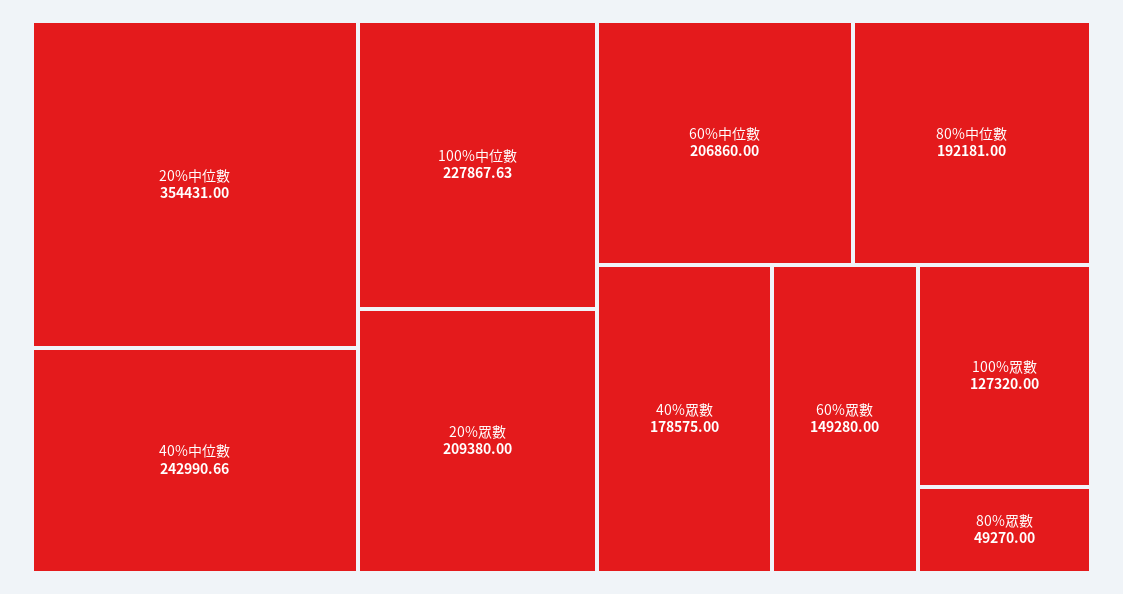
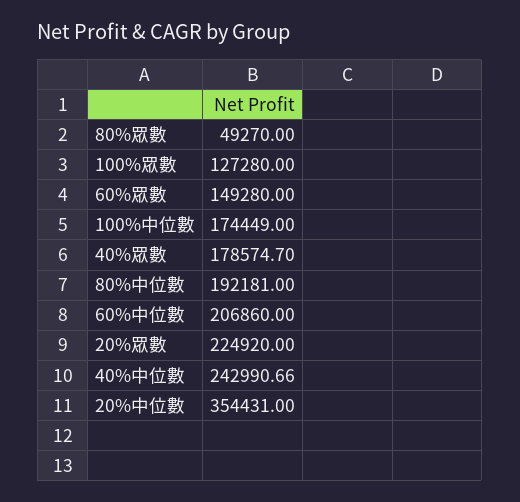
100%中位數: 227867.63 -> 174449
20%眾數: 209380 -> 224920
40%眾數: 178575 -> 178574.7
100%眾數: 127320 -> 127280

